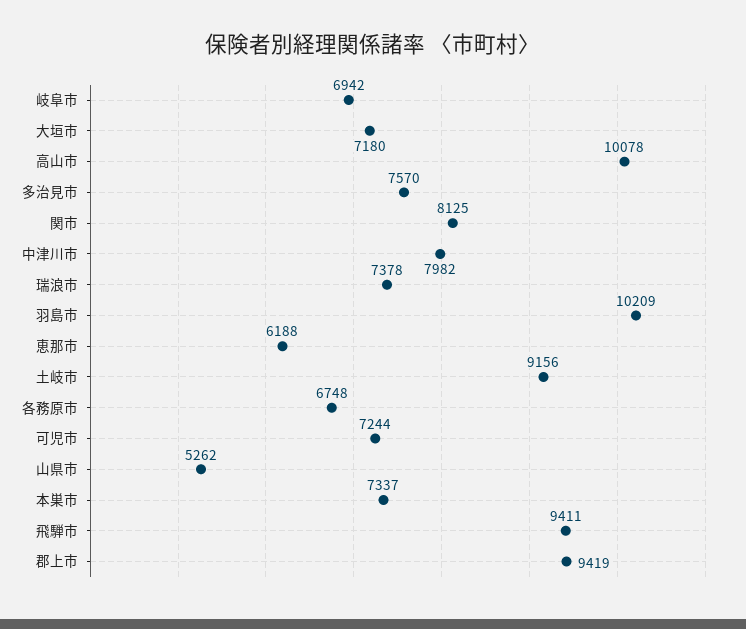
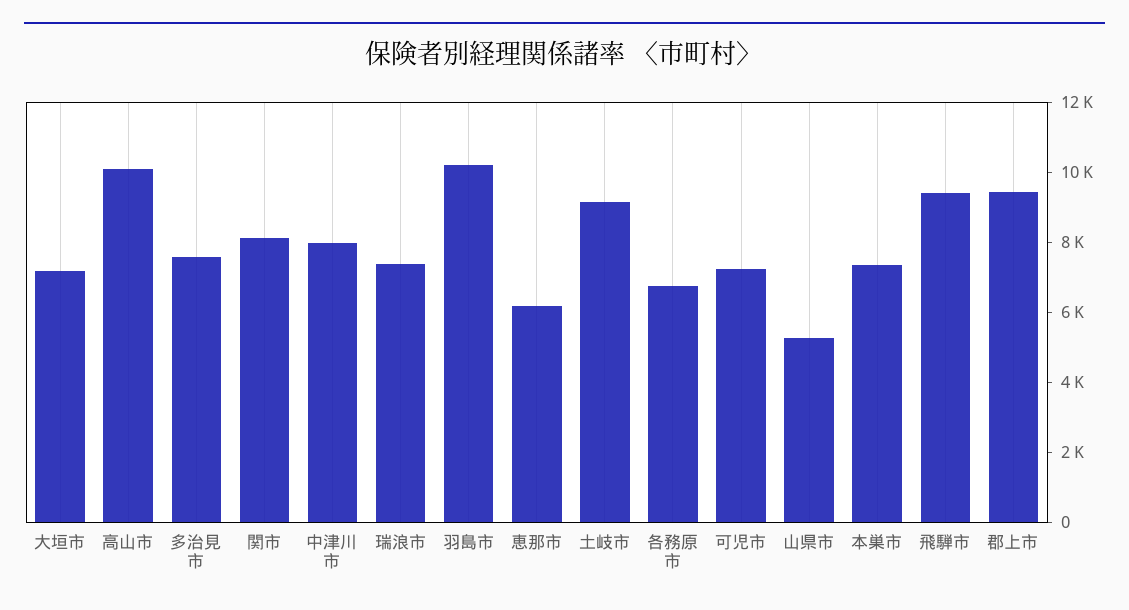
岐阜市: 6942 -> none

